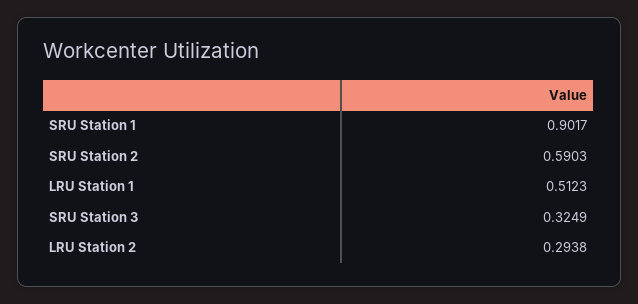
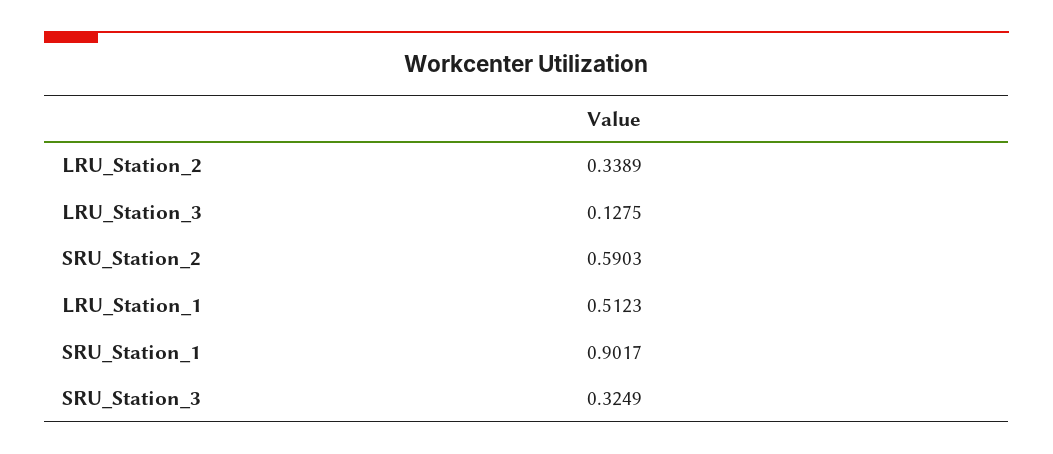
LRU Station 2: 0.2938 -> 0.3389
LRU_Station_3: none -> 0.1275

